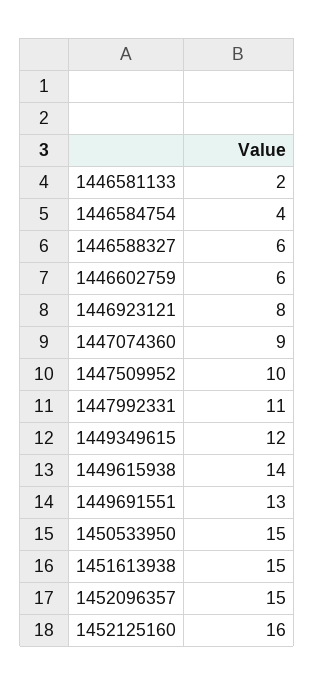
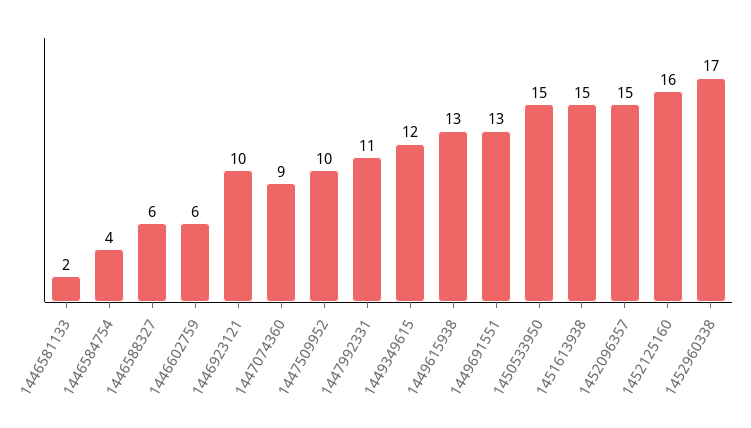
1446923121: 8 -> 10
1449615938: 14 -> 13
1452960338: none -> 17

